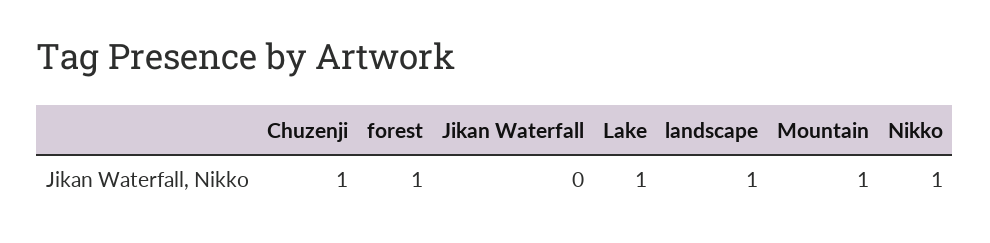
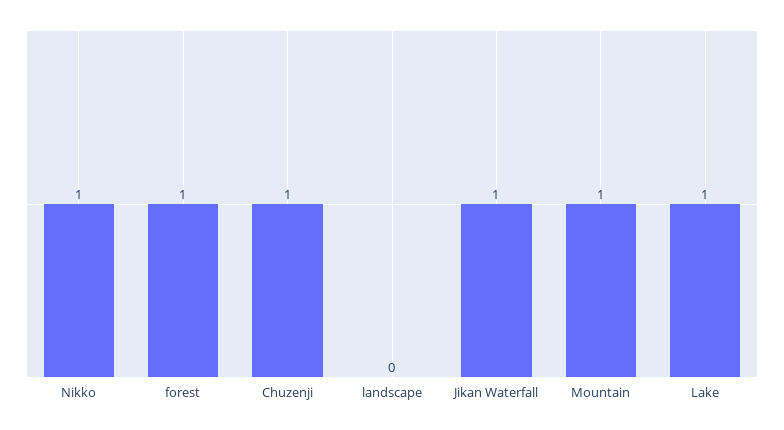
Jikan Waterfall: 0 -> 1
landscape: 1 -> 0

